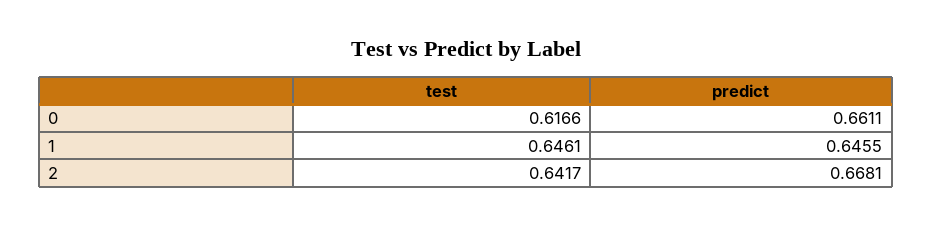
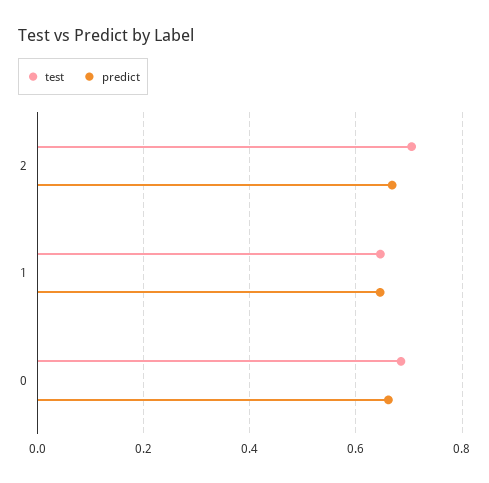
test, 0: 0.6166 -> 0.68
test, 2: 0.6417 -> 0.7

